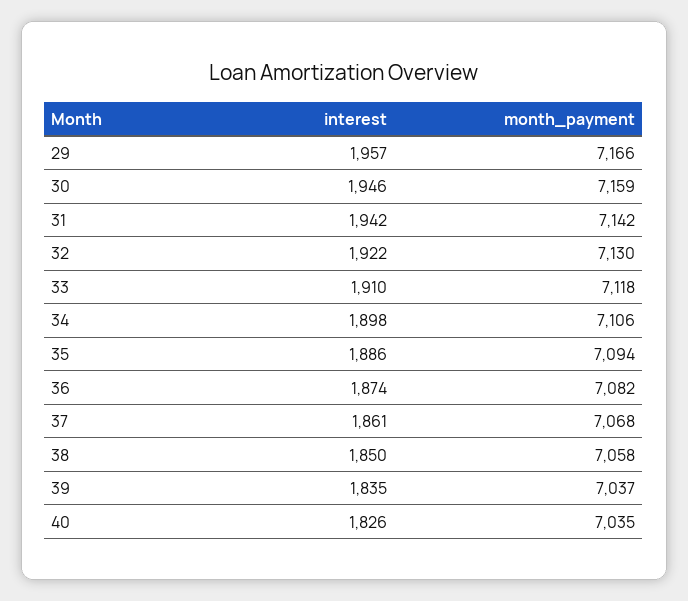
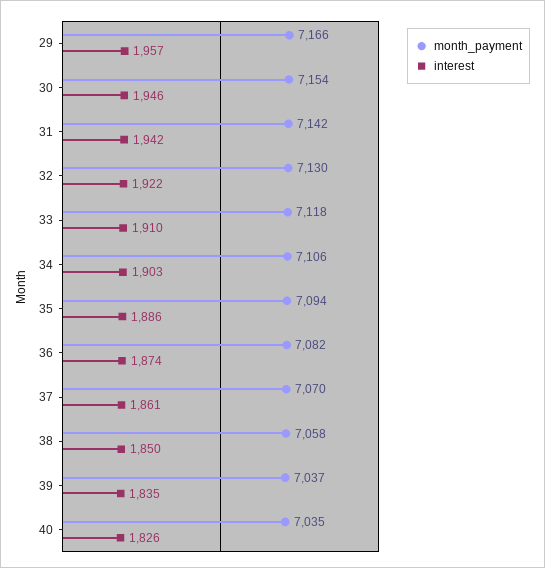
month_payment, 30: 7159 -> 7154
interest, 34: 1898 -> 1903
month_payment, 37: 7068 -> 7070

